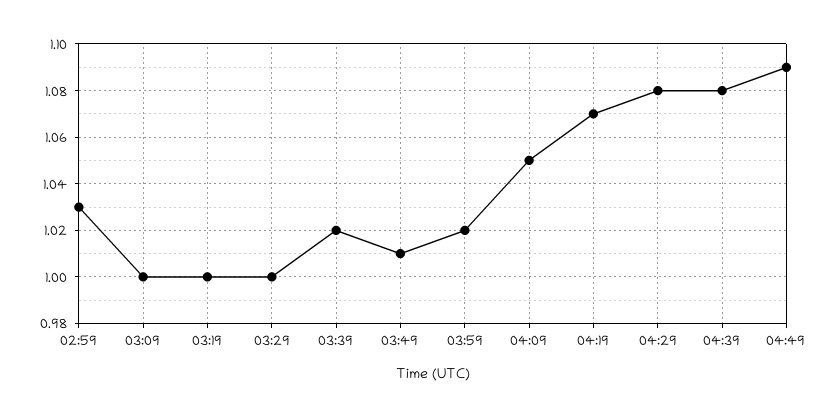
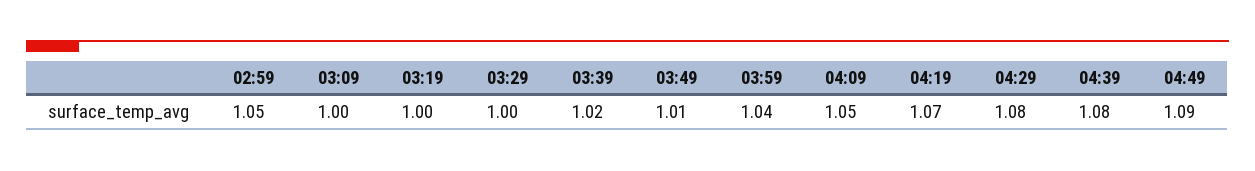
02:59: 1.03 -> 1.05
03:59: 1.02 -> 1.04

